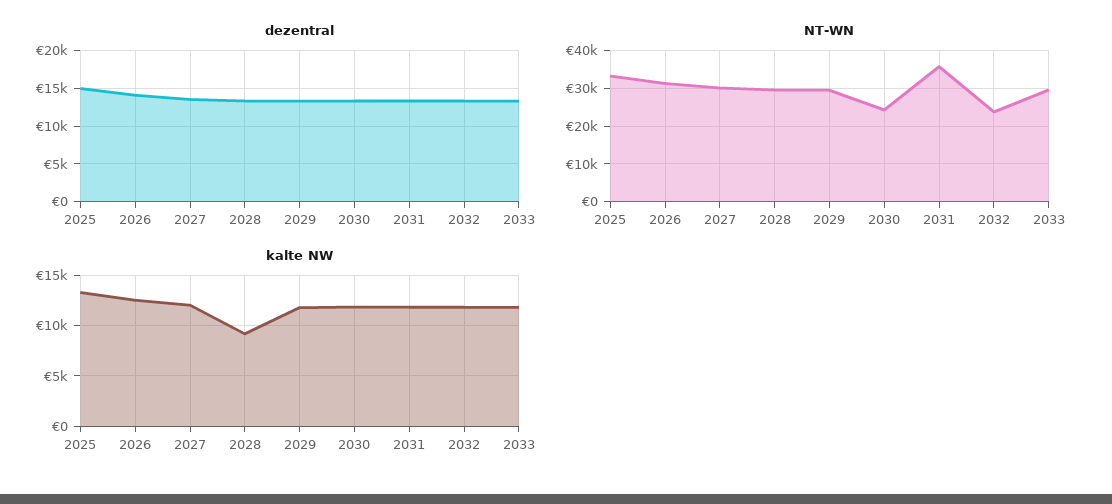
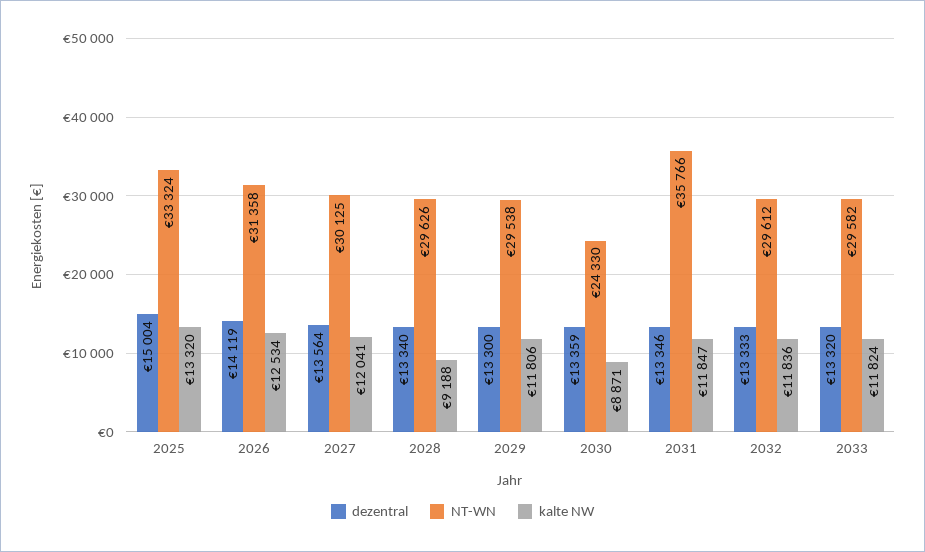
NT-WN, 2032: 24000 -> 29612
kalte NW, 2030: 12000 -> 8871

